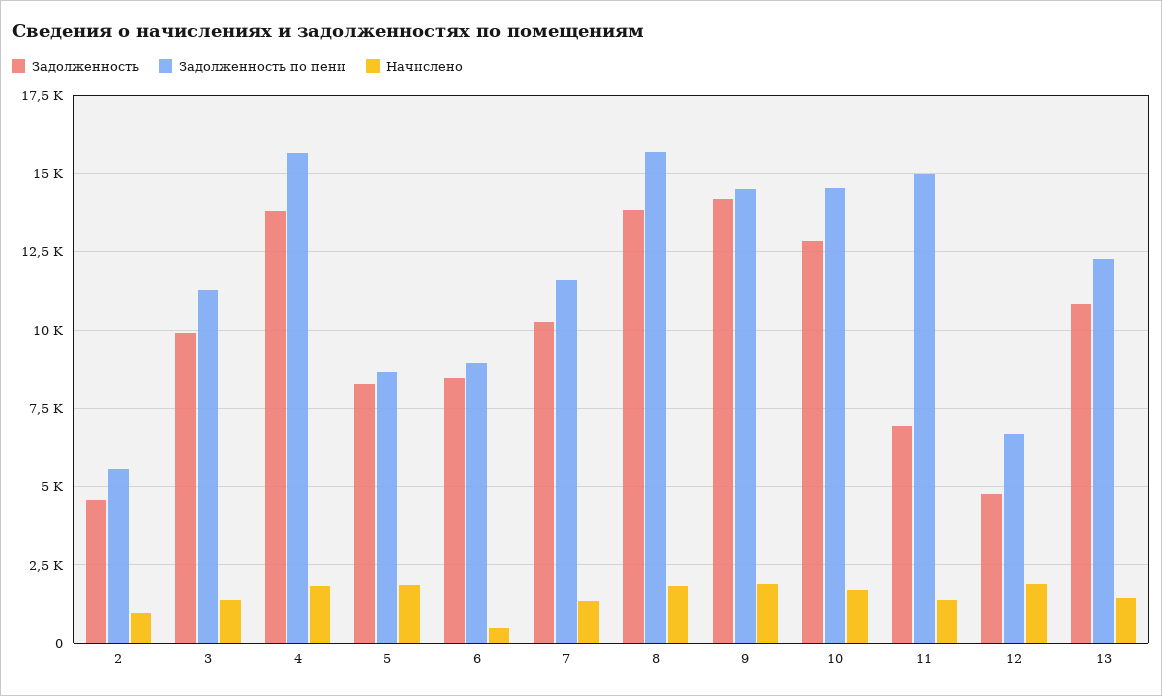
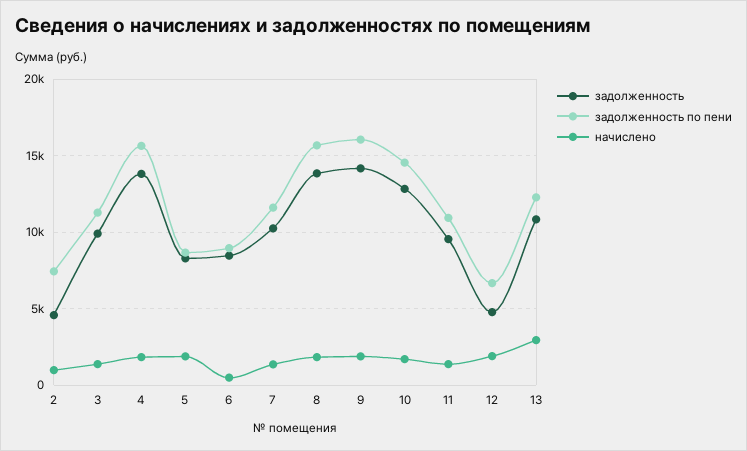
Задолженность по пени, 2: 5500 -> 7500
Задолженность по пени, 9: 14500 -> 16000
Задолженность, 11: 7000 -> 9500
Задолженность по пени, 11: 15000 -> 11000
Начислено, 13: 1500 -> 3000

